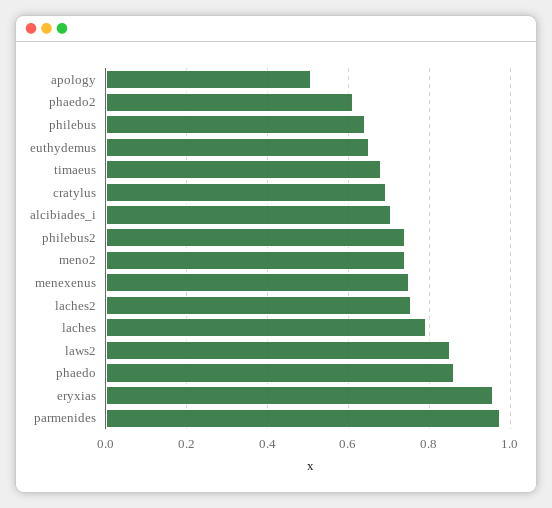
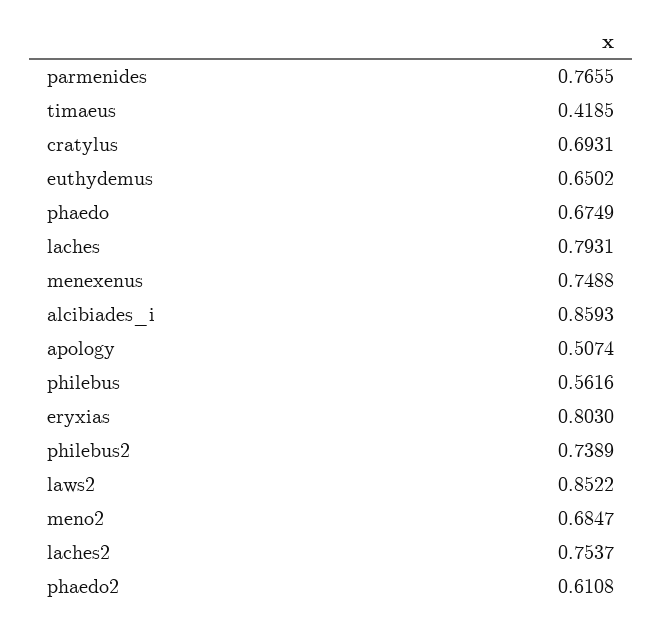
philebus: 0.64 -> 0.5616
timaeus: 0.68 -> 0.4185
alcibiades_i: 0.7 -> 0.8593
meno2: 0.74 -> 0.6847
phaedo: 0.86 -> 0.6749
eryxias: 0.96 -> 0.803
parmenides: 0.98 -> 0.7655

